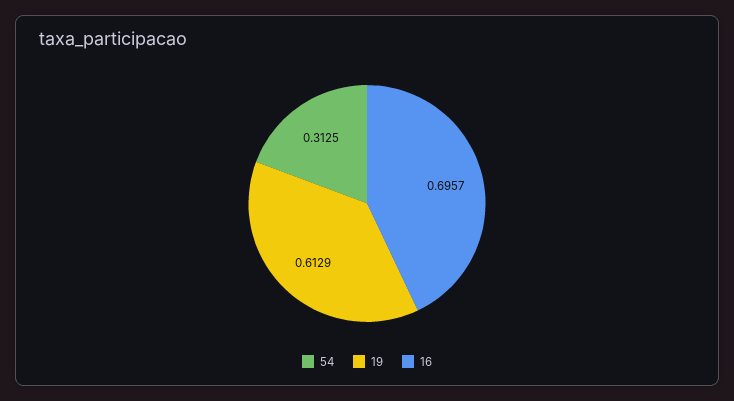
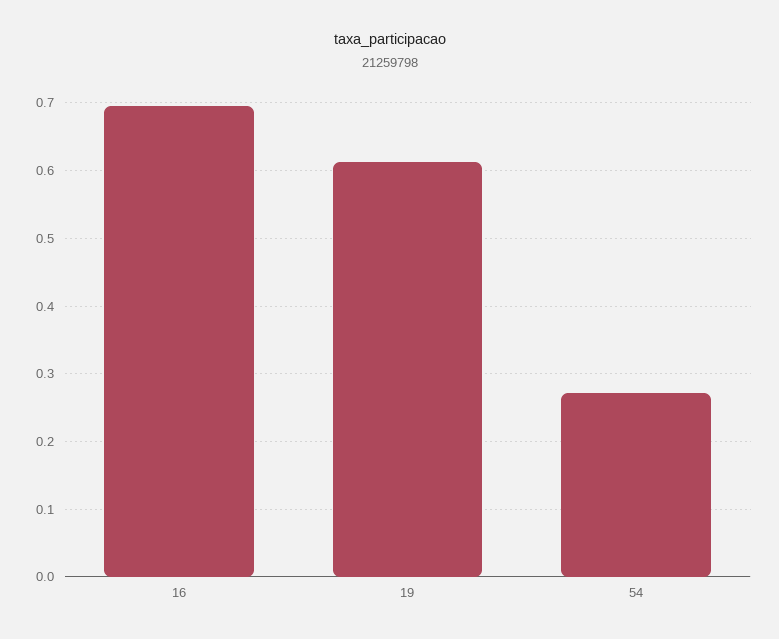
54: 0.3125 -> 0.27

